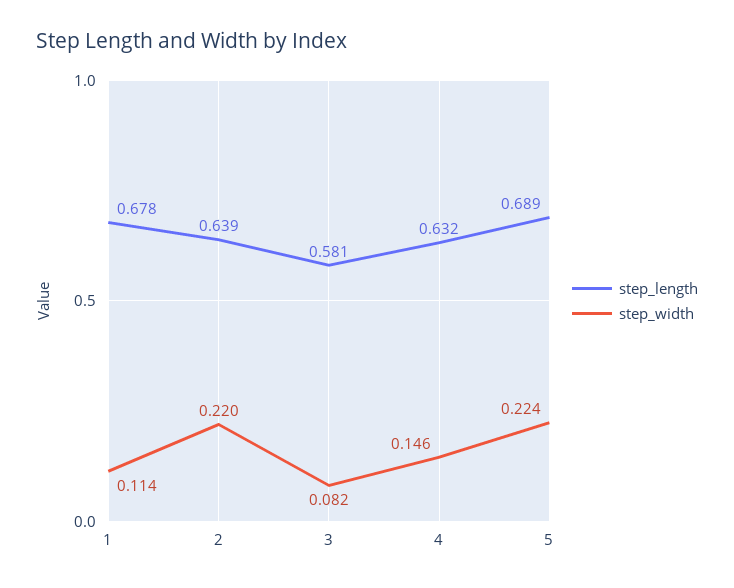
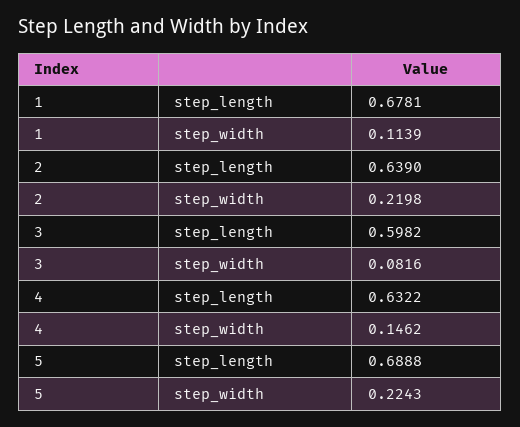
step_length, 3: 0.581 -> 0.5982

